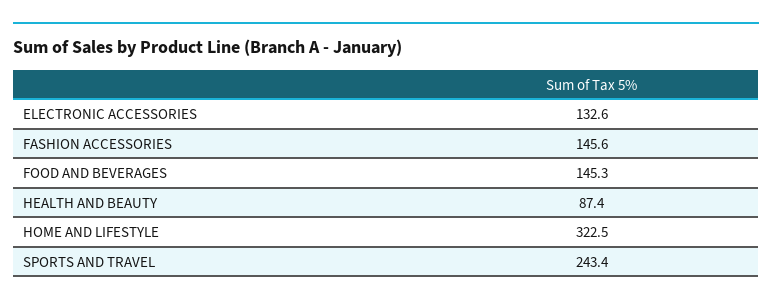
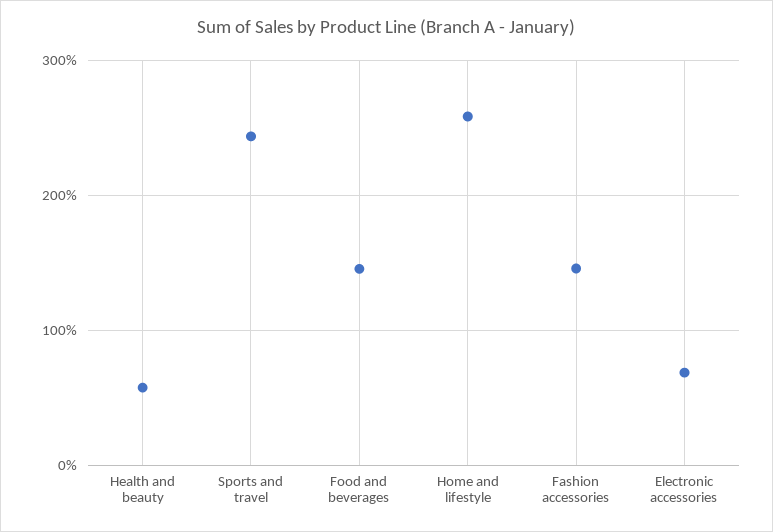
ELECTRONIC ACCESSORIES: 132.6 -> 70
HEALTH AND BEAUTY: 87.4 -> 60
HOME AND LIFESTYLE: 322.5 -> 260

